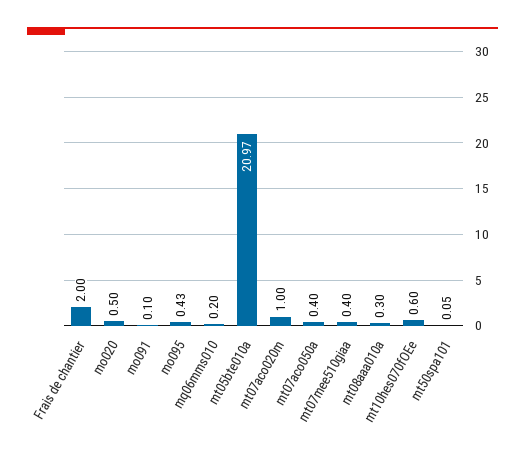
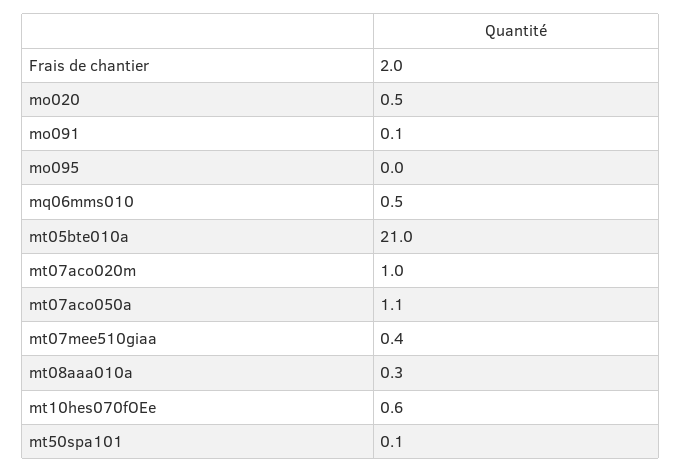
mo095: 0.43 -> 0
mq06mms010: 0.2 -> 0.5
mt07aco050a: 0.4 -> 1.1

